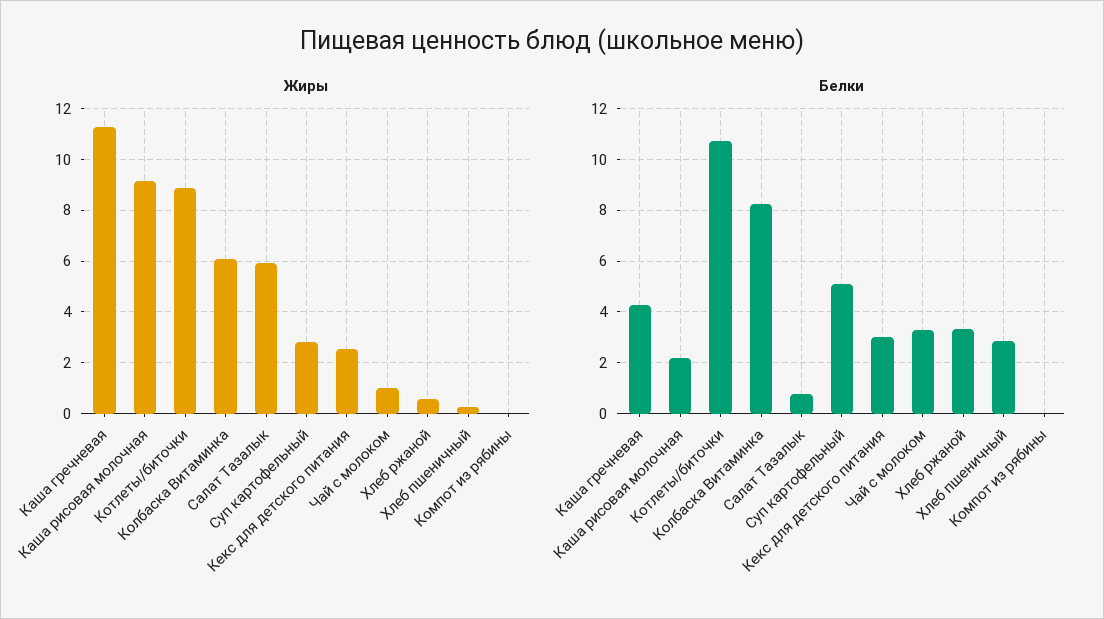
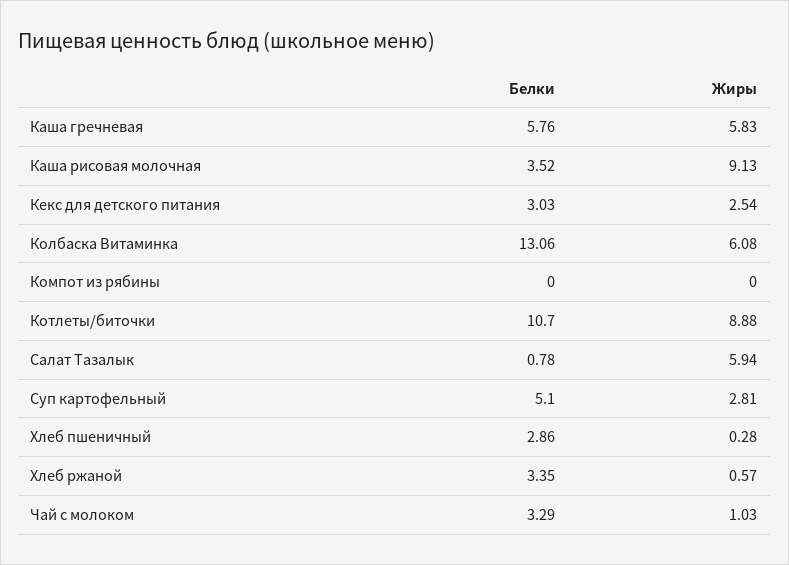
Жиры, Каша гречневая: 11.25 -> 5.83
Белки, Каша гречневая: 4.25 -> 5.76
Белки, Каша рисовая молочная: 2.25 -> 3.52
Белки, Колбаска Витаминка: 8.25 -> 13.06

